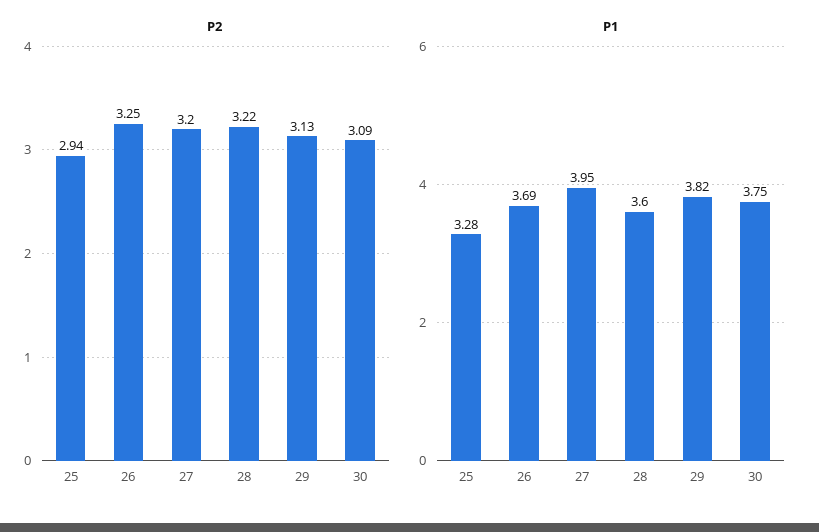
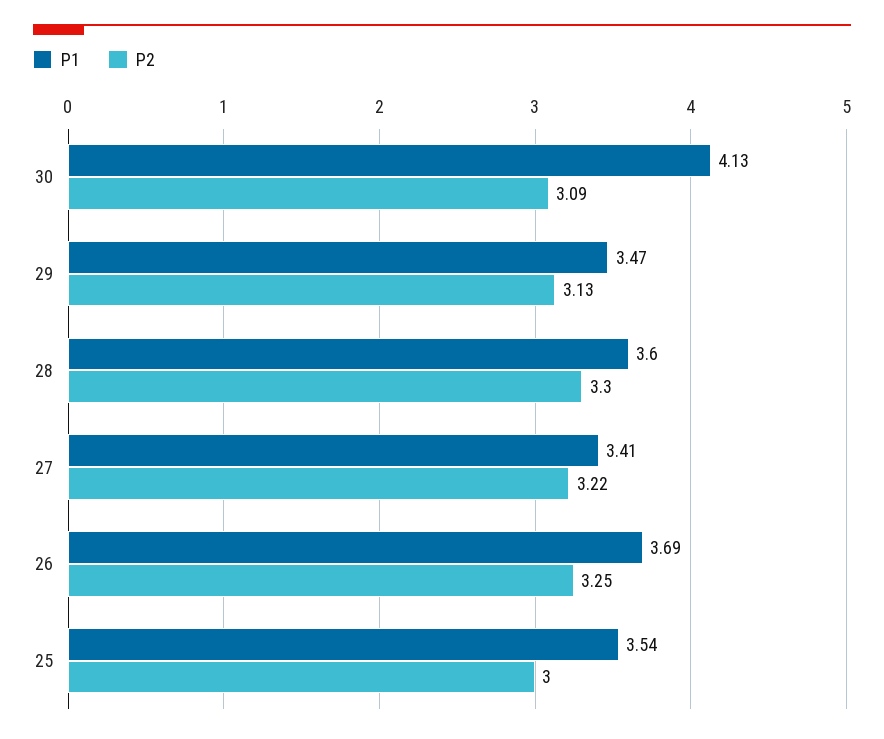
P2, 25: 2.94 -> 3
P2, 27: 3.2 -> 3.22
P2, 28: 3.22 -> 3.3
P1, 25: 3.28 -> 3.54
P1, 27: 3.95 -> 3.41
P1, 29: 3.82 -> 3.47
P1, 30: 3.75 -> 4.13

